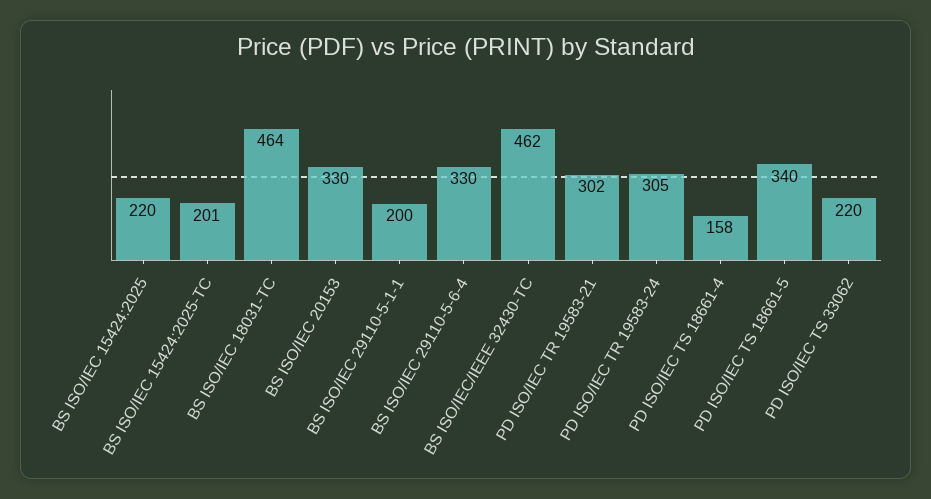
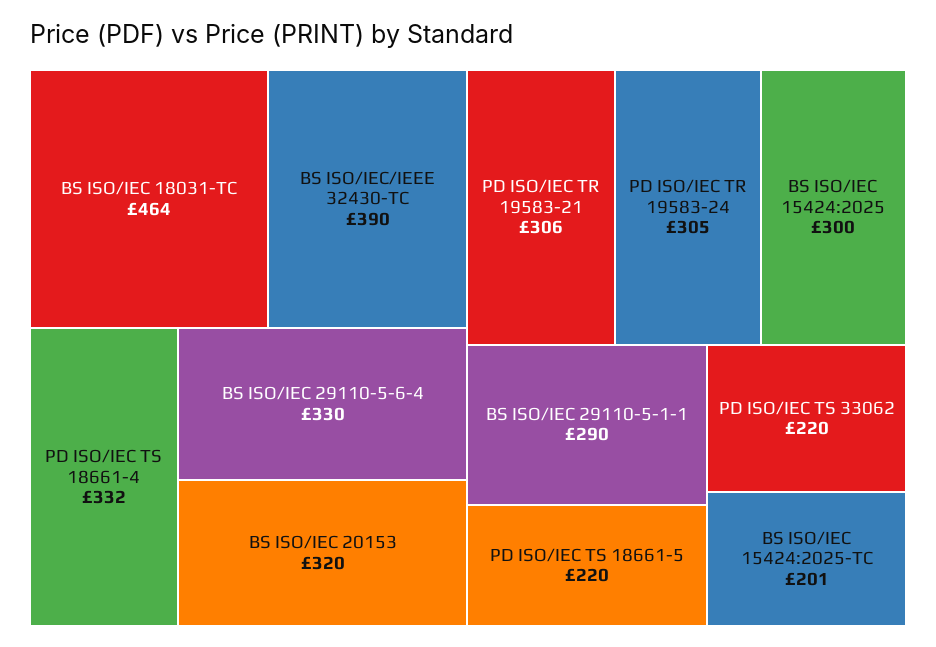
BS ISO/IEC 15424:2025: 220 -> 300
BS ISO/IEC 20153: 330 -> 320
BS ISO/IEC 29110-5-1-1: 200 -> 290
BS ISO/IEC/IEEE 32430-TC: 462 -> 390
PD ISO/IEC TR 19583-21: 302 -> 306
PD ISO/IEC TS 18661-4: 158 -> 332
PD ISO/IEC TS 18661-5: 340 -> 220

